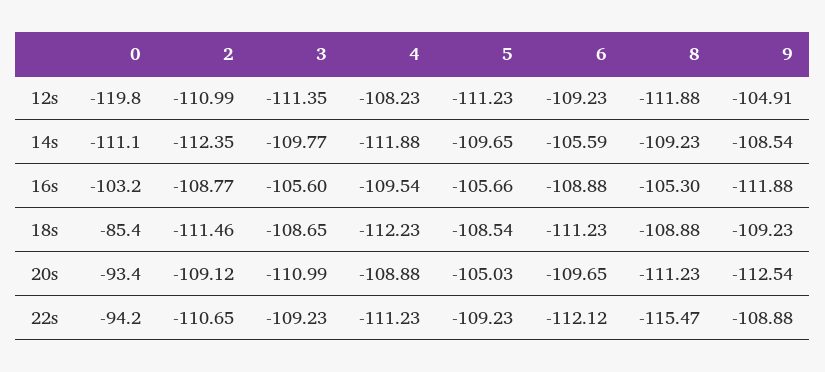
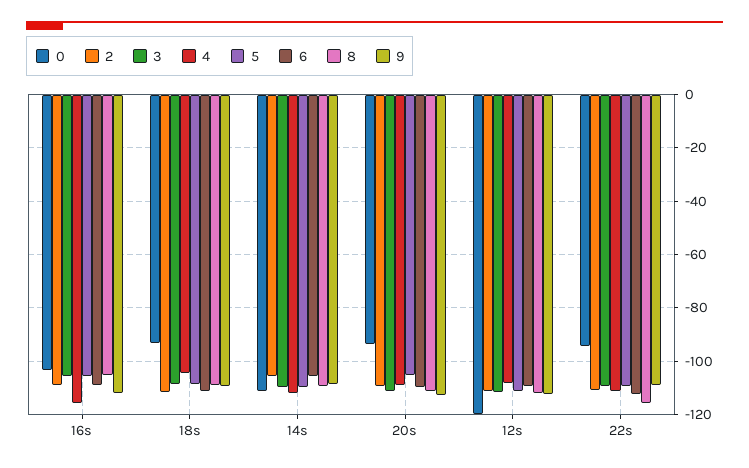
9, 12s: -104.91 -> -112.5
2, 14s: -112.35 -> -105
4, 16s: -109.54 -> -115
0, 18s: -85.4 -> -92.5
4, 18s: -112.23 -> -105

